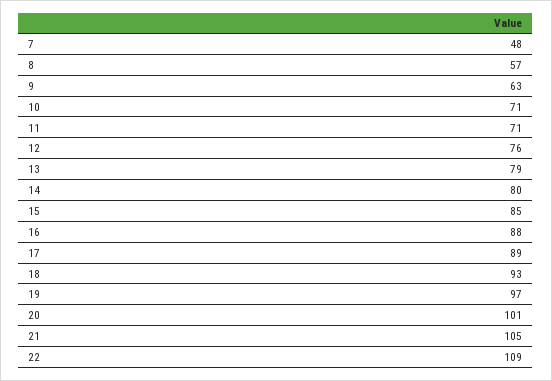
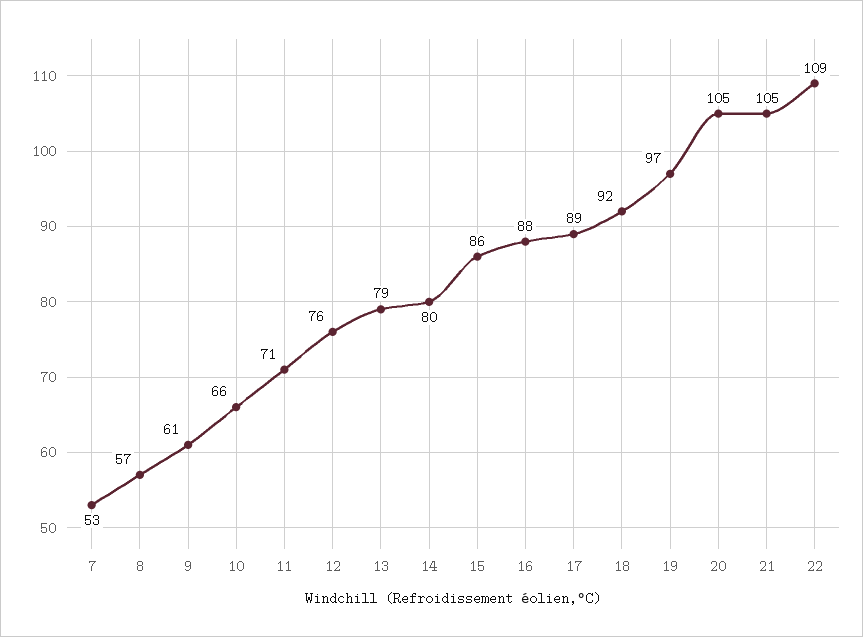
7: 48 -> 53
9: 63 -> 61
10: 71 -> 66
15: 85 -> 86
18: 93 -> 92
20: 101 -> 105

